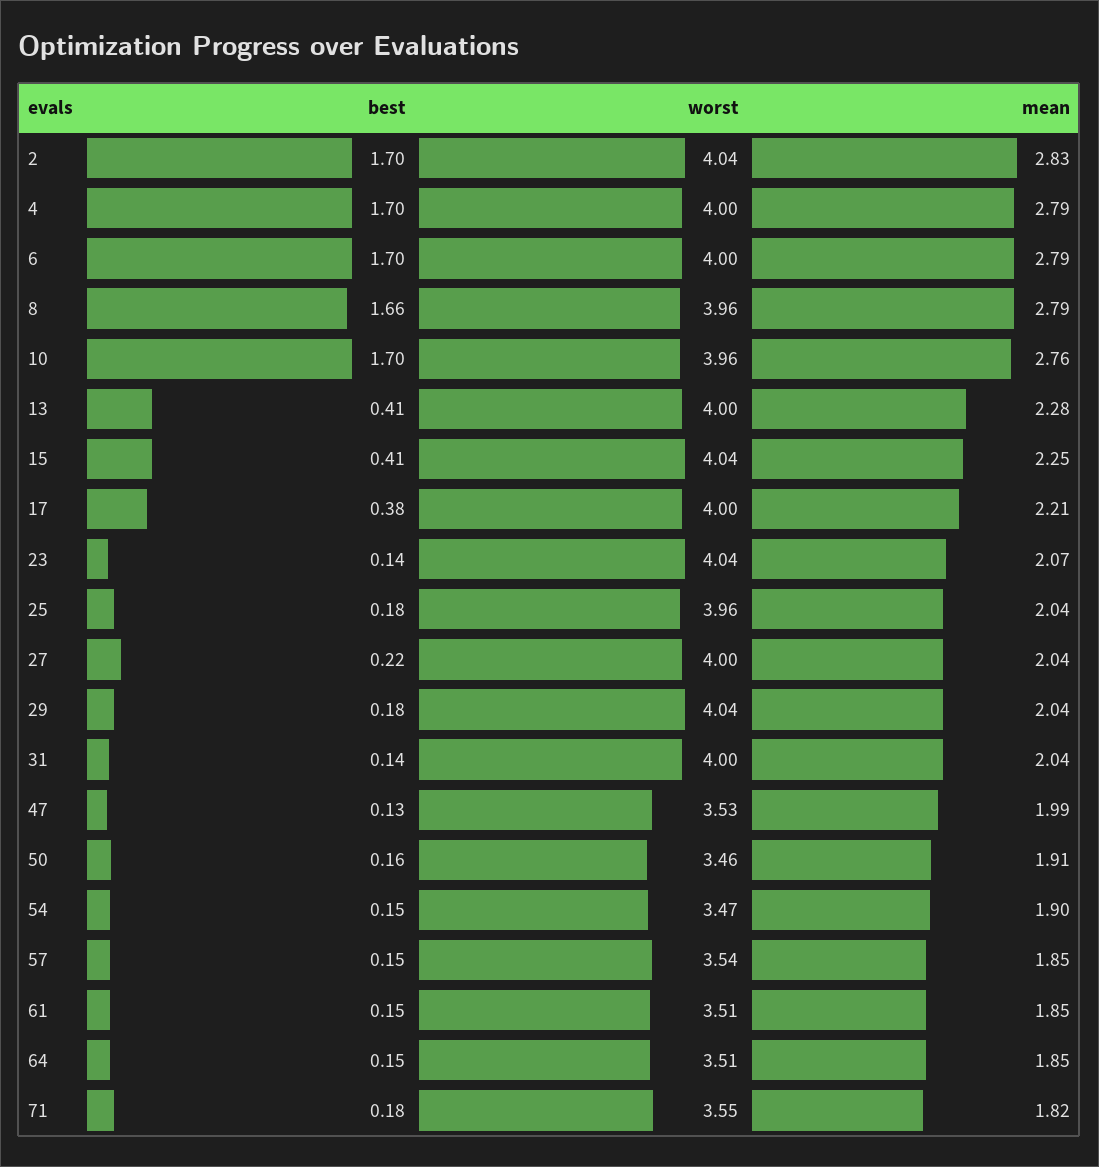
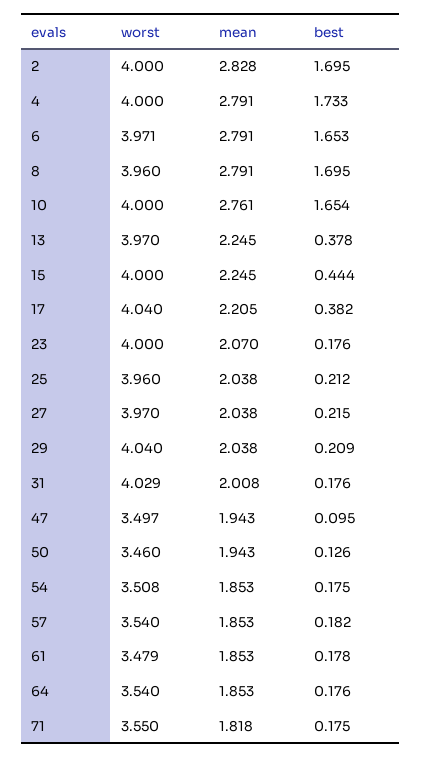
worst, 2: 4.04 -> 4
best, 4: 1.7 -> 1.733
best, 6: 1.7 -> 1.653
worst, 6: 4 -> 3.971
best, 8: 1.66 -> 1.695
best, 10: 1.7 -> 1.654
worst, 10: 3.96 -> 4
best, 13: 0.41 -> 0.378
worst, 13: 4 -> 3.97
mean, 13: 2.28 -> 2.245
best, 15: 0.41 -> 0.444
worst, 15: 4.04 -> 4
worst, 17: 4 -> 4.04
best, 23: 0.14 -> 0.176
worst, 23: 4.04 -> 4
best, 25: 0.18 -> 0.212
worst, 27: 4 -> 3.97
best, 29: 0.18 -> 0.209
best, 31: 0.14 -> 0.176
worst, 31: 4 -> 4.029
mean, 31: 2.04 -> 2.008
best, 47: 0.13 -> 0.095
worst, 47: 3.53 -> 3.497
mean, 47: 1.99 -> 1.943
best, 50: 0.16 -> 0.126
mean, 50: 1.91 -> 1.943
best, 54: 0.15 -> 0.175
worst, 54: 3.47 -> 3.508
mean, 54: 1.9 -> 1.853
best, 57: 0.15 -> 0.182
best, 61: 0.15 -> 0.178
worst, 61: 3.51 -> 3.479
best, 64: 0.15 -> 0.176
worst, 64: 3.51 -> 3.54

